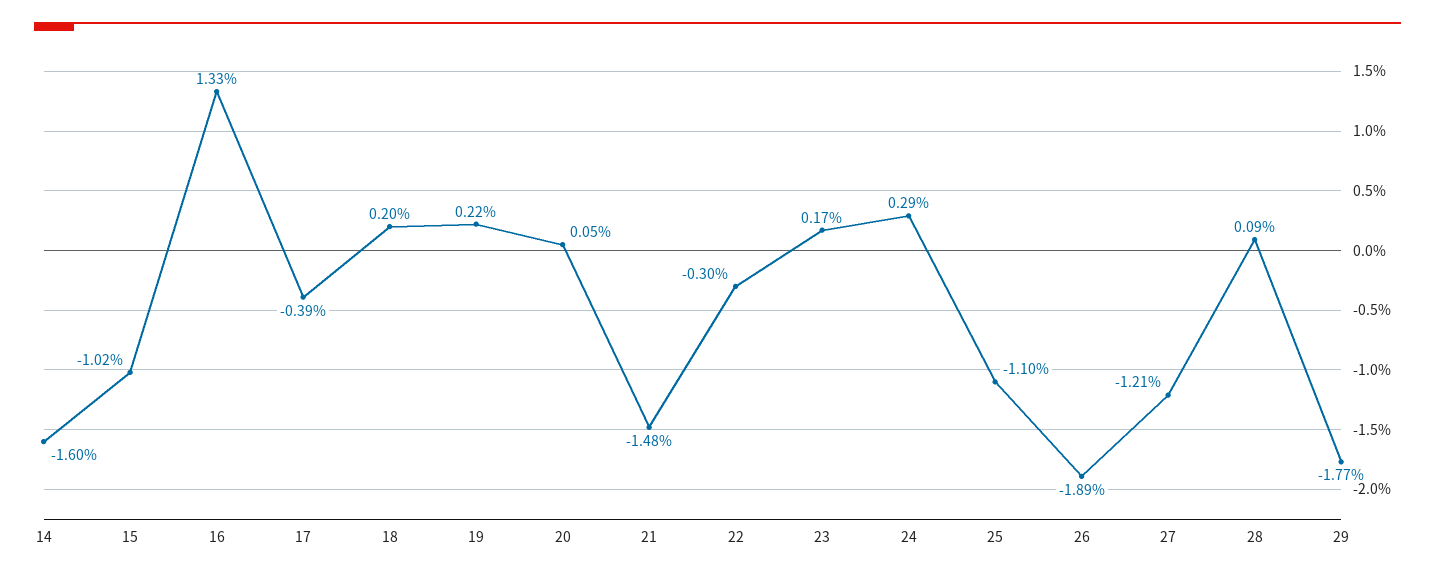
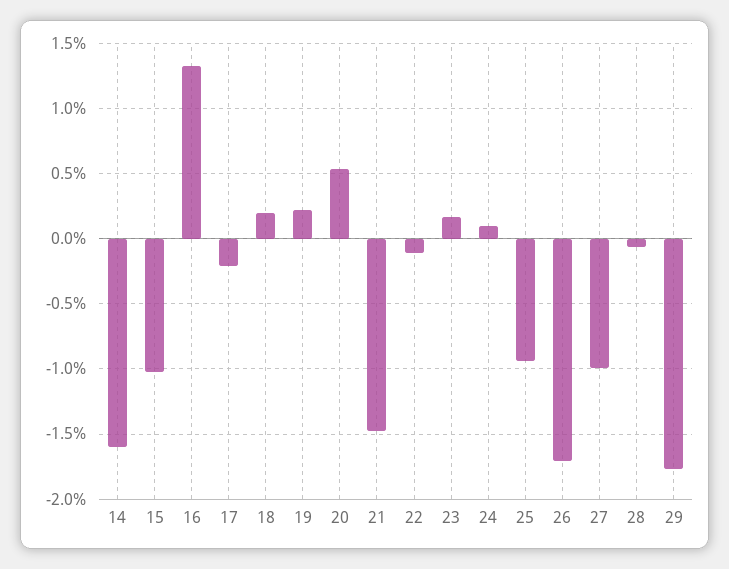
17: -0.39 -> -0.2
20: 0.05 -> 0.55
22: -0.3 -> -0.1
24: 0.29 -> 0.1
25: -1.1 -> -0.95
26: -1.89 -> -1.7
27: -1.21 -> -1
28: 0.09 -> -0.05

